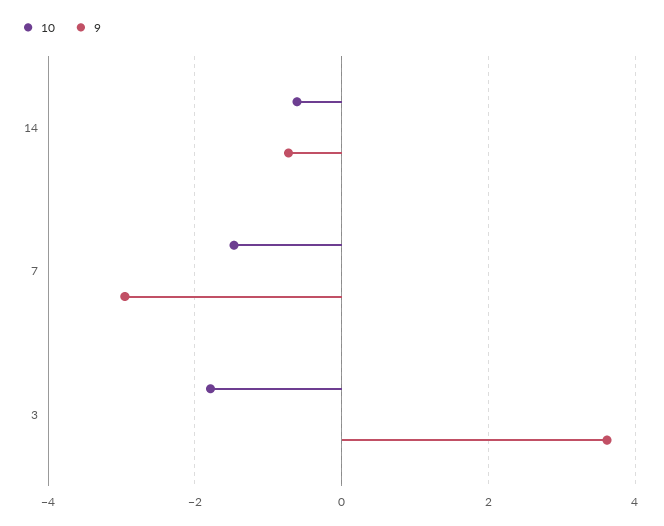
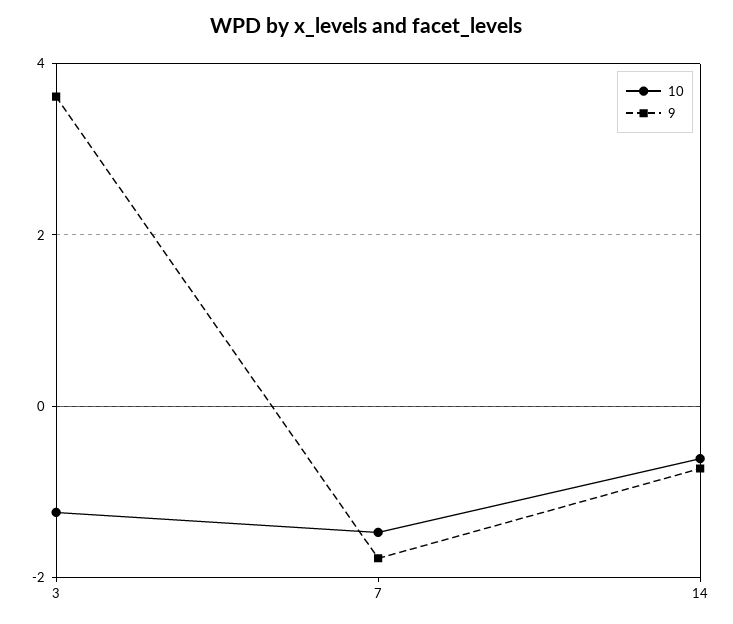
9, 7: -3 -> -1.8
10, 3: -1.8 -> -1.2

